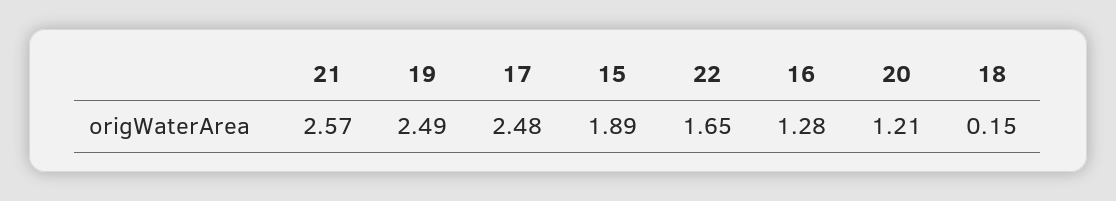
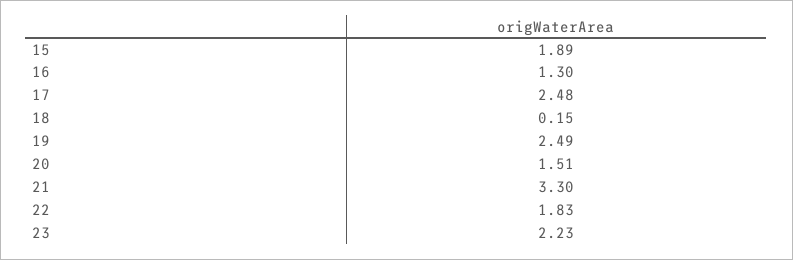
21: 2.57 -> 3.3
22: 1.65 -> 1.83
16: 1.28 -> 1.3
20: 1.21 -> 1.51
23: none -> 2.23

